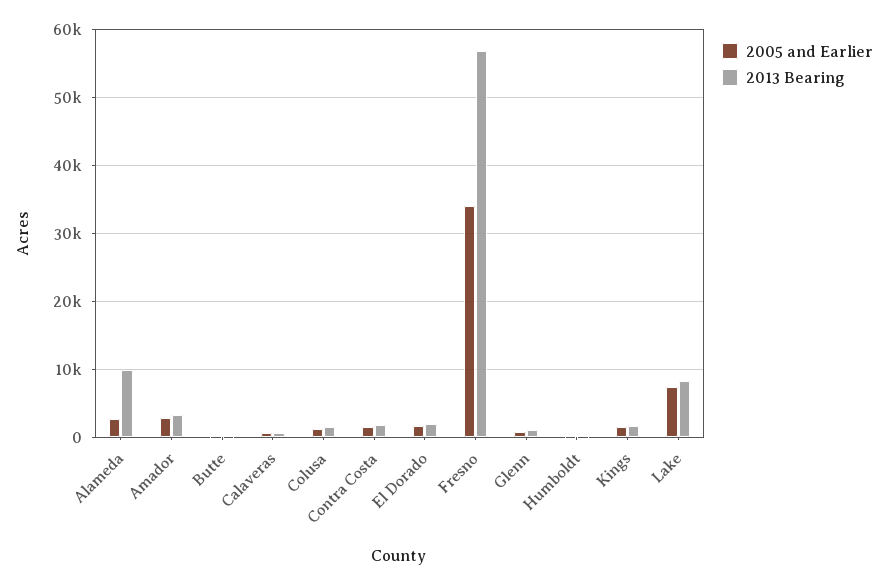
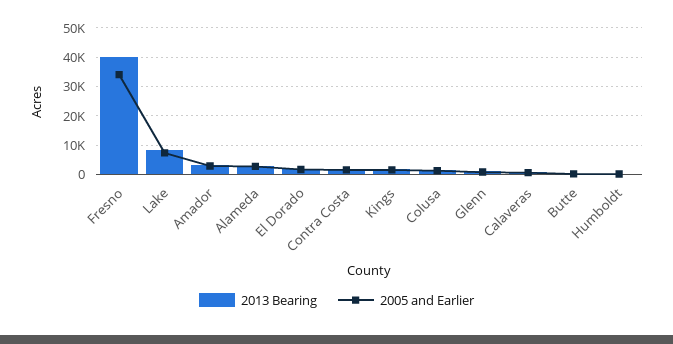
2013 Bearing, Alameda: 10000 -> 2500
2013 Bearing, Fresno: 57000 -> 40000

